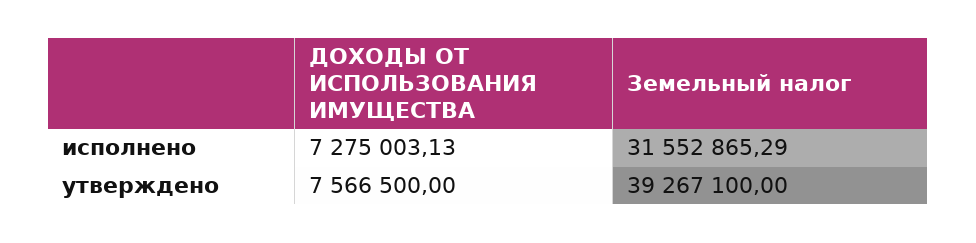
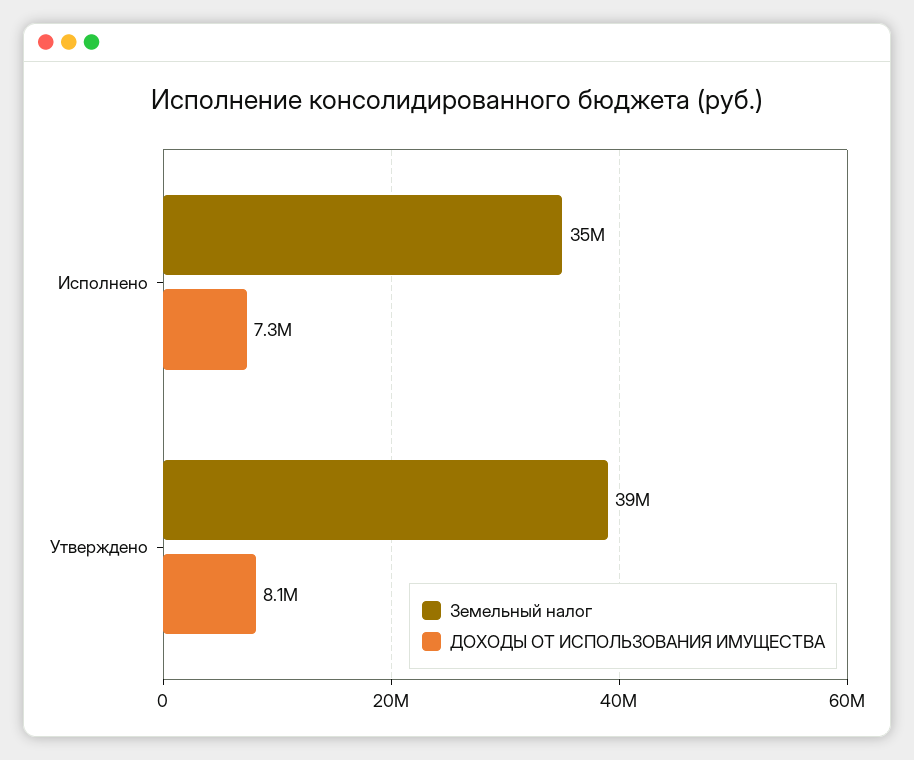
Земельный налог, исполнено: 31552865.29 -> 35000000
ДОХОДЫ ОТ ИСПОЛЬЗОВАНИЯ ИМУЩЕСТВА, утверждено: 7566500 -> 8100000

